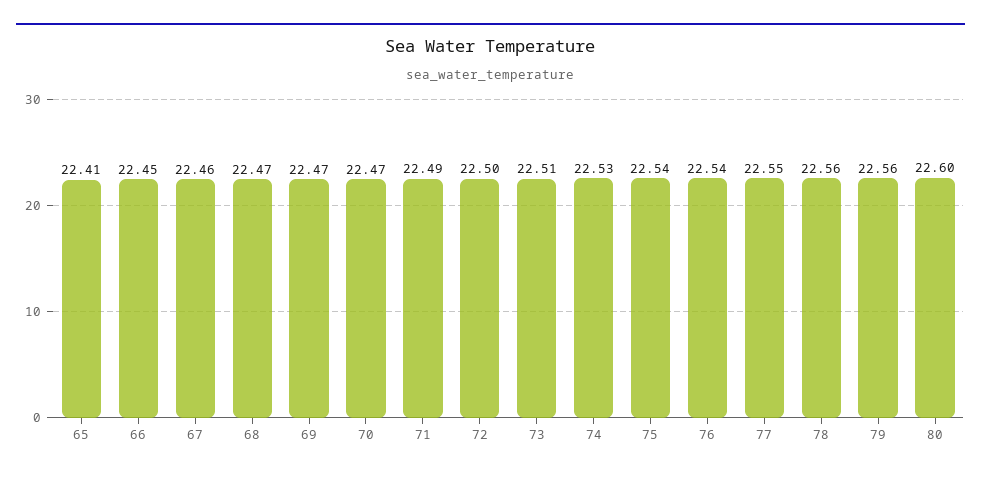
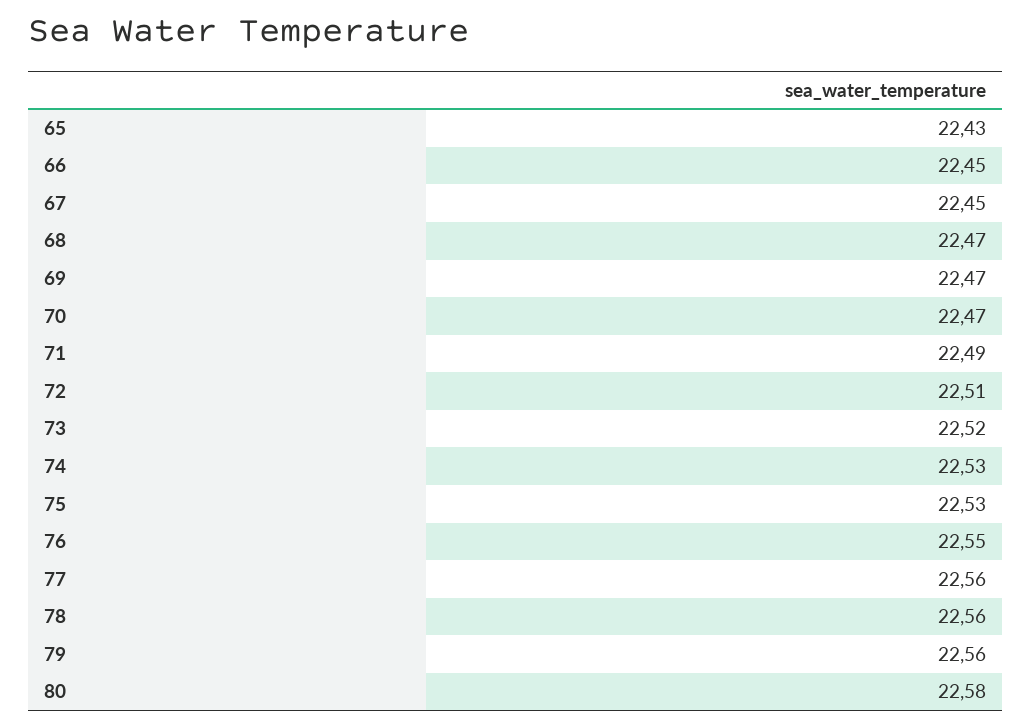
65: 22.41 -> 22.43
67: 22.46 -> 22.45
72: 22.5 -> 22.51
73: 22.51 -> 22.52
75: 22.54 -> 22.53
76: 22.54 -> 22.55
77: 22.55 -> 22.56
80: 22.6 -> 22.58

